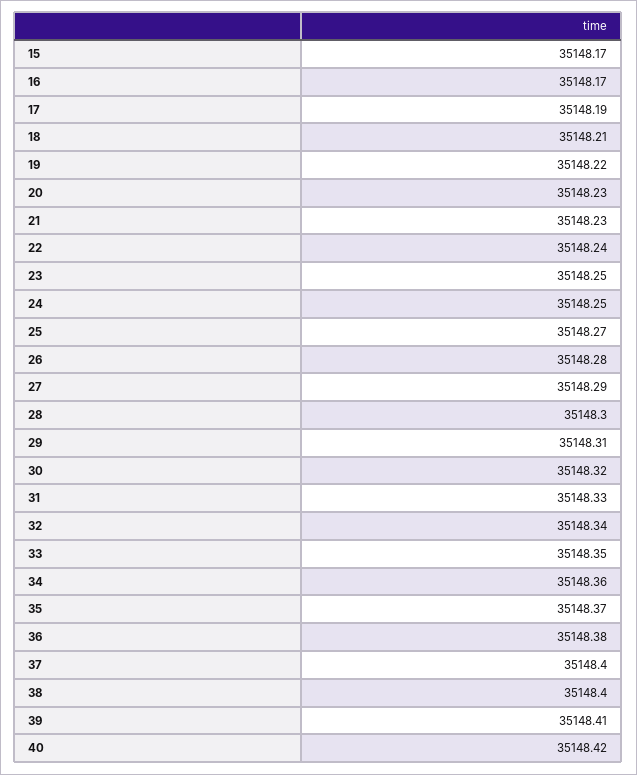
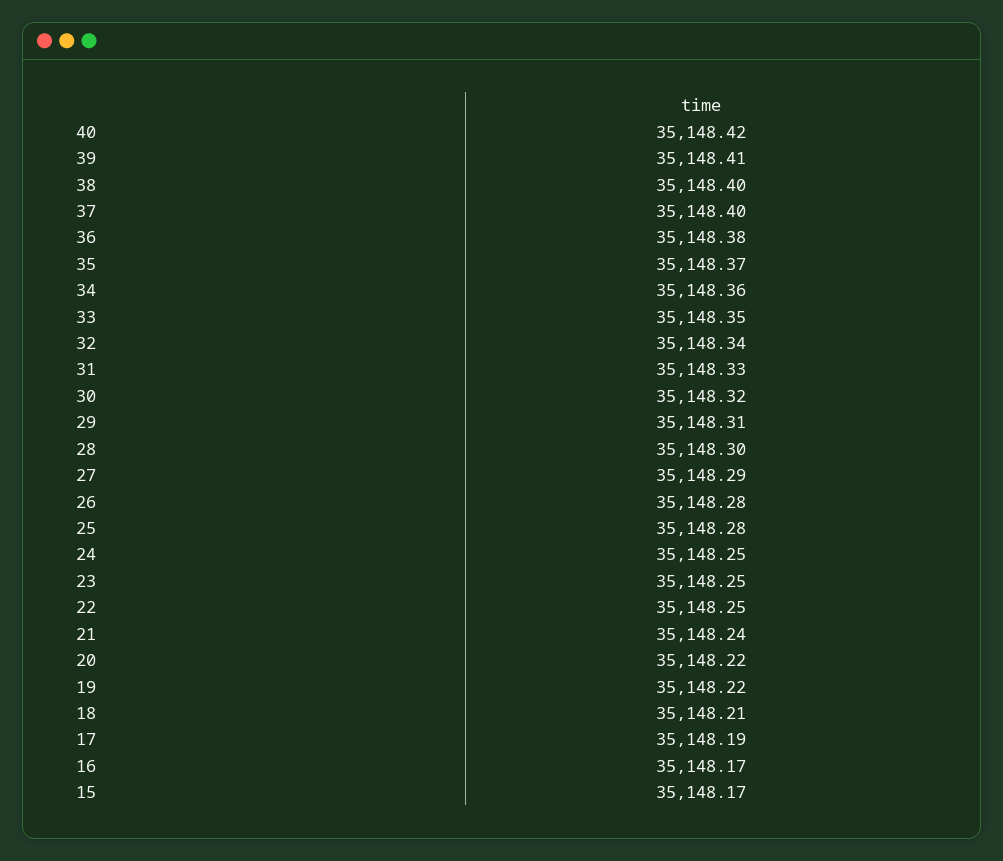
20: 35148.23 -> 35148.22
21: 35148.23 -> 35148.24
22: 35148.24 -> 35148.25
25: 35148.27 -> 35148.28

